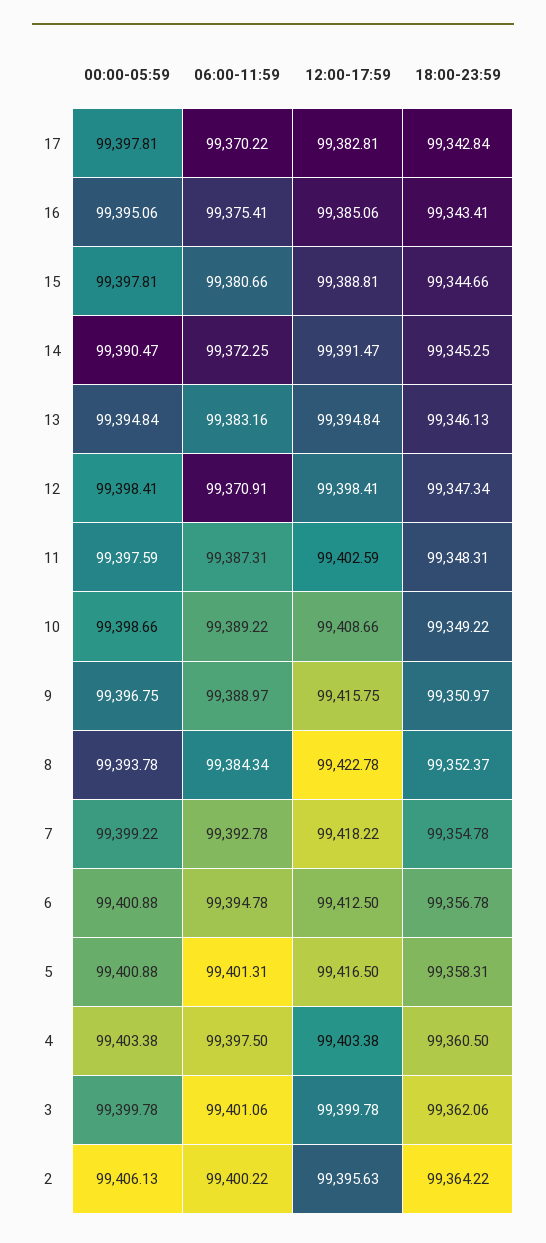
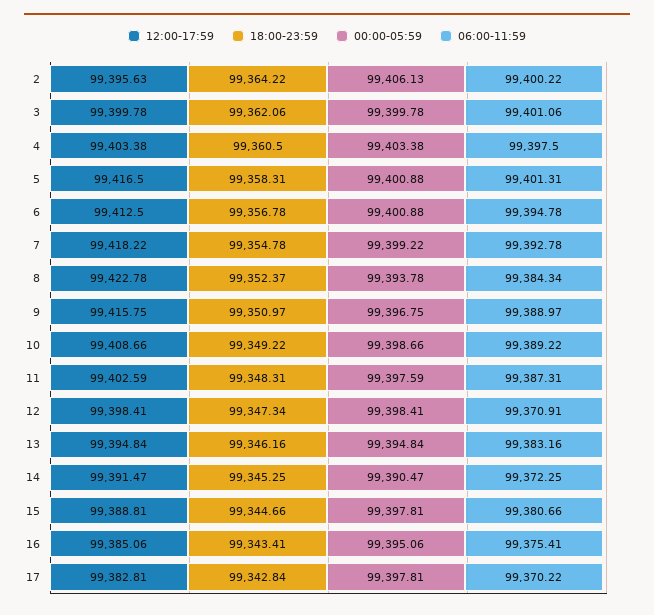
18:00-23:59, 13: 99346.13 -> 99346.16

